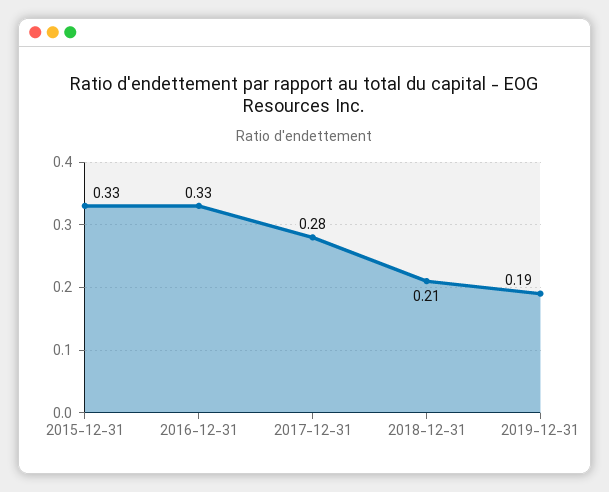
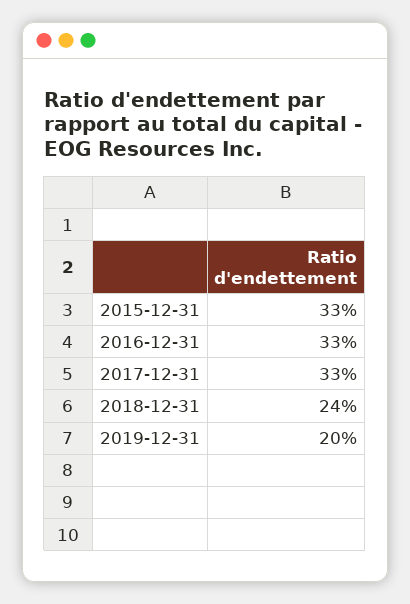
2017-12-31: 0.28 -> 0.33
2018-12-31: 0.21 -> 0.24
2019-12-31: 0.19 -> 0.2

